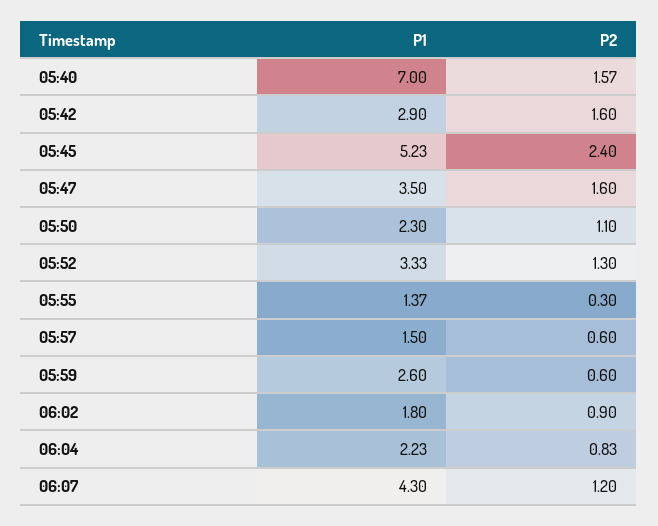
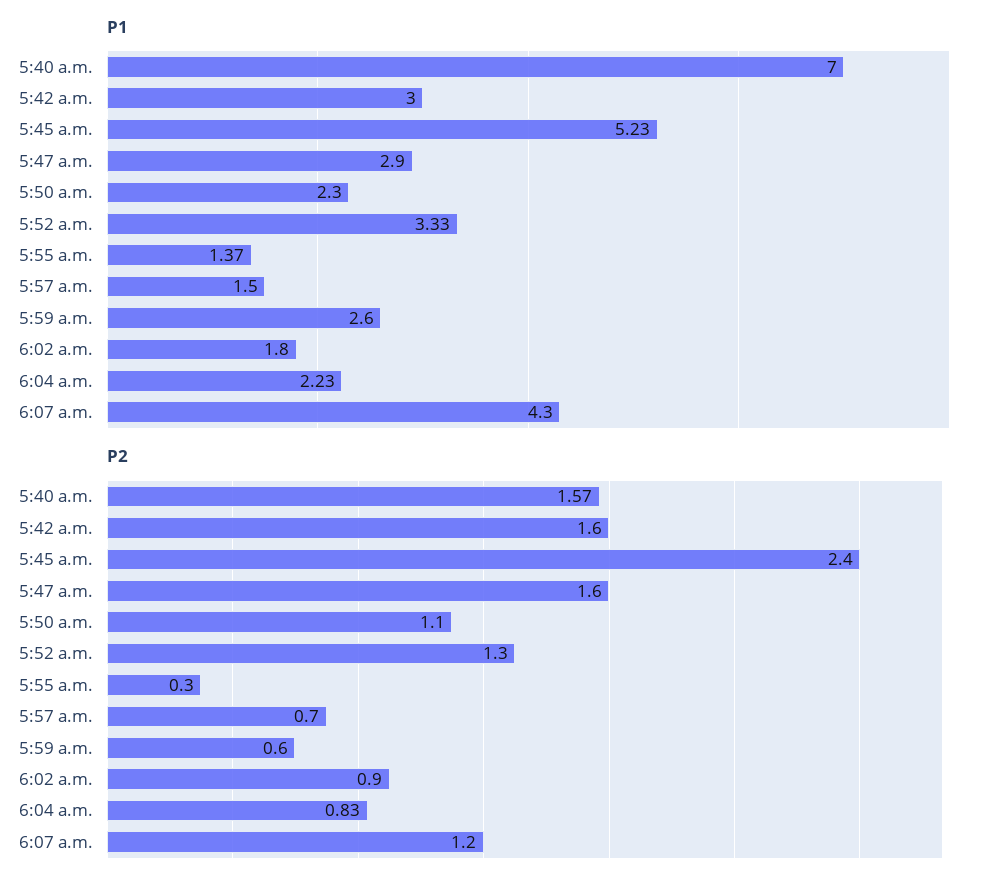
P1, 05:42: 2.9 -> 3
P1, 05:47: 3.5 -> 2.9
P2, 05:57: 0.6 -> 0.7

